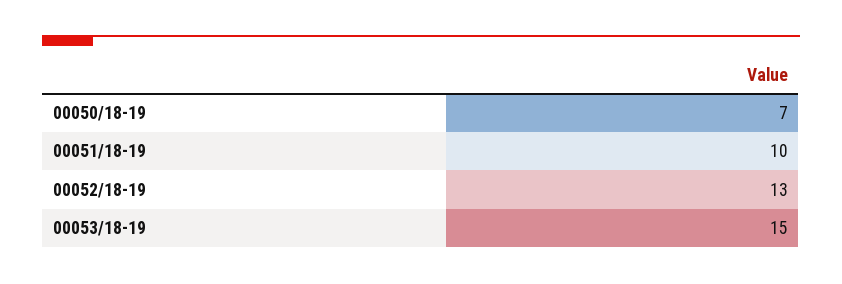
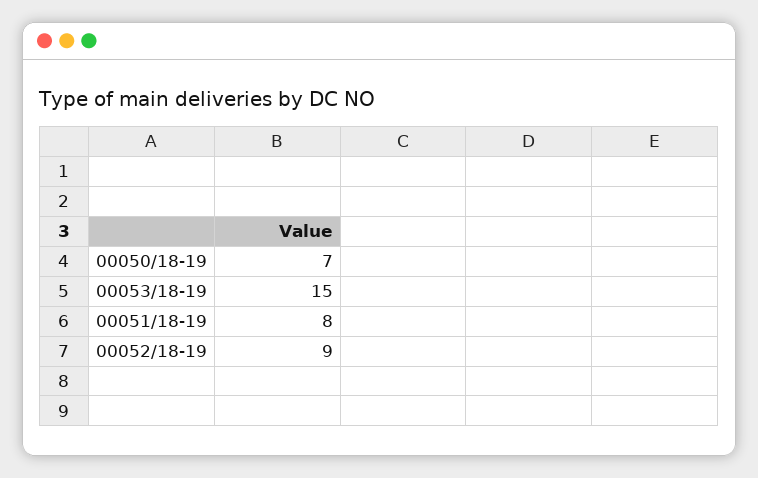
00051/18-19: 10 -> 8
00052/18-19: 13 -> 9

